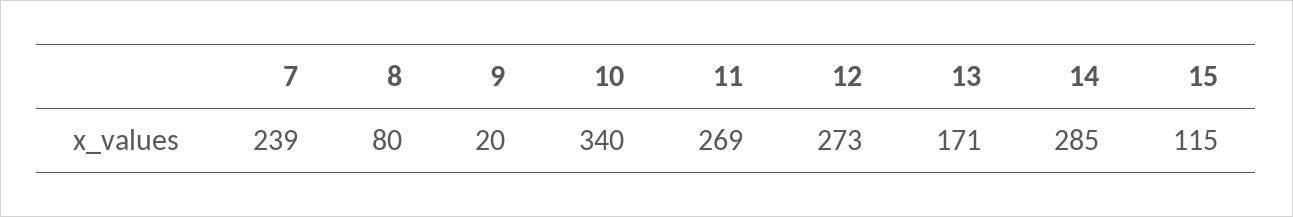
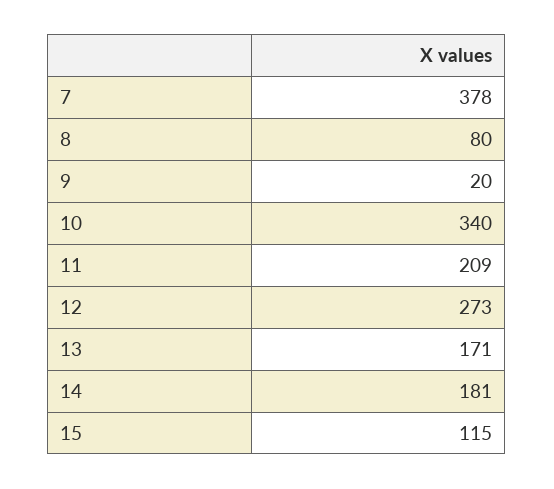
7: 239 -> 378
11: 269 -> 209
14: 285 -> 181

